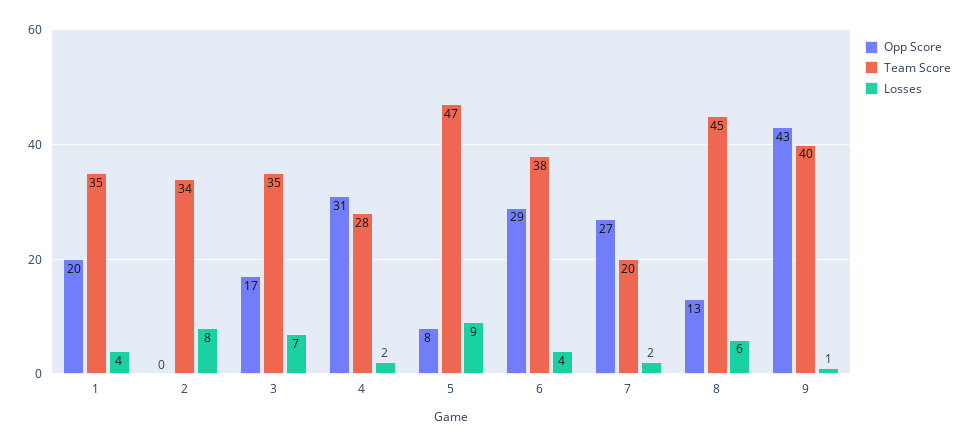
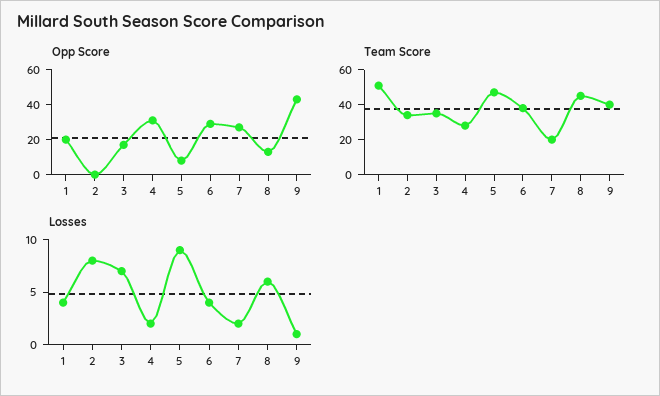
Team Score, 1: 35 -> 50

